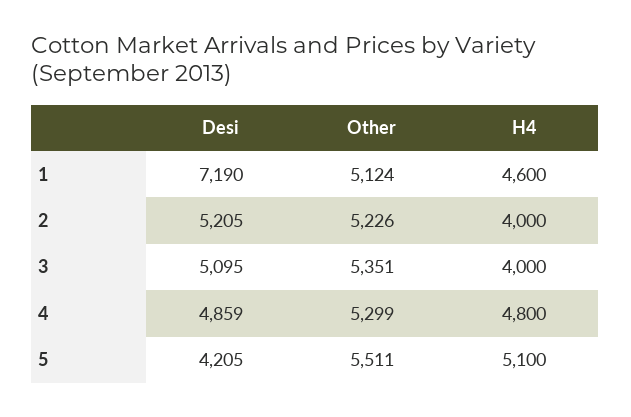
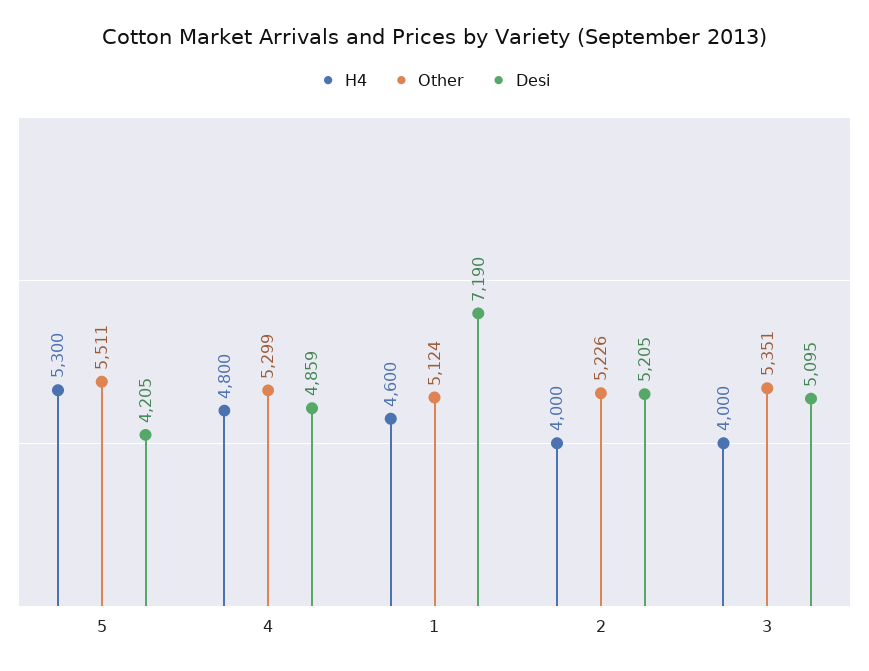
H4, 5: 5100 -> 5300

